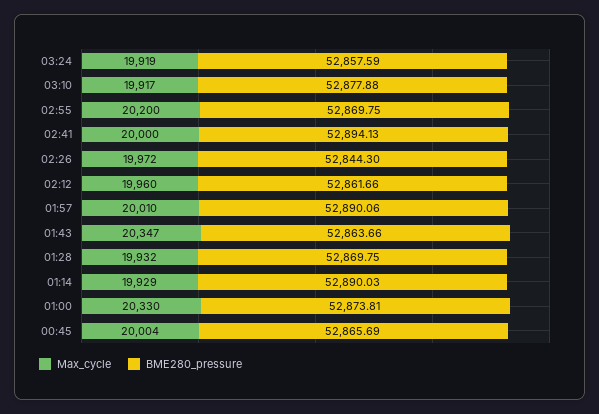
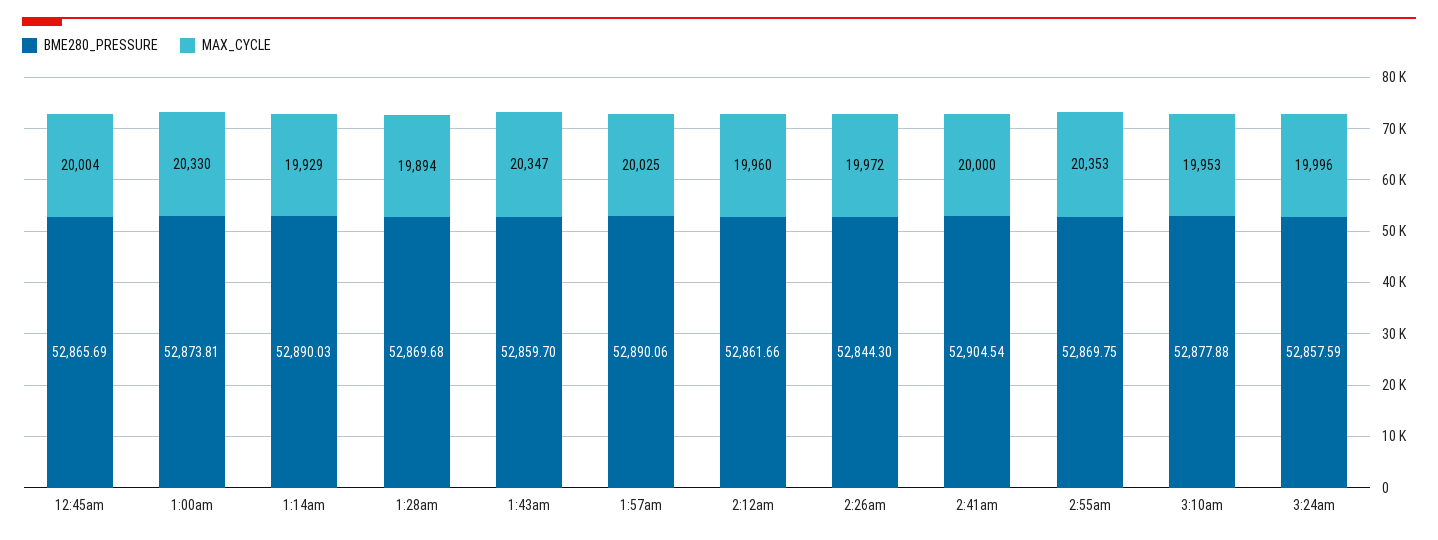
Max_cycle, 03:24: 19919 -> 19996
Max_cycle, 03:10: 19917 -> 19953
Max_cycle, 02:55: 20200 -> 20353
BME280_pressure, 02:41: 52894.13 -> 52904.54
Max_cycle, 01:57: 20010 -> 20025
BME280_pressure, 01:43: 52863.66 -> 52859.7
Max_cycle, 01:28: 19932 -> 19894
BME280_pressure, 01:28: 52869.75 -> 52869.68

